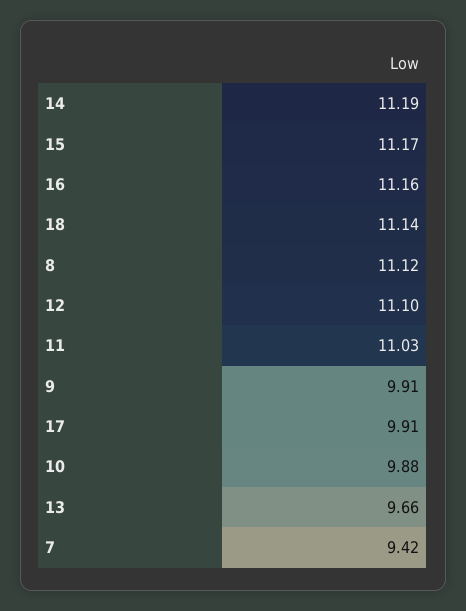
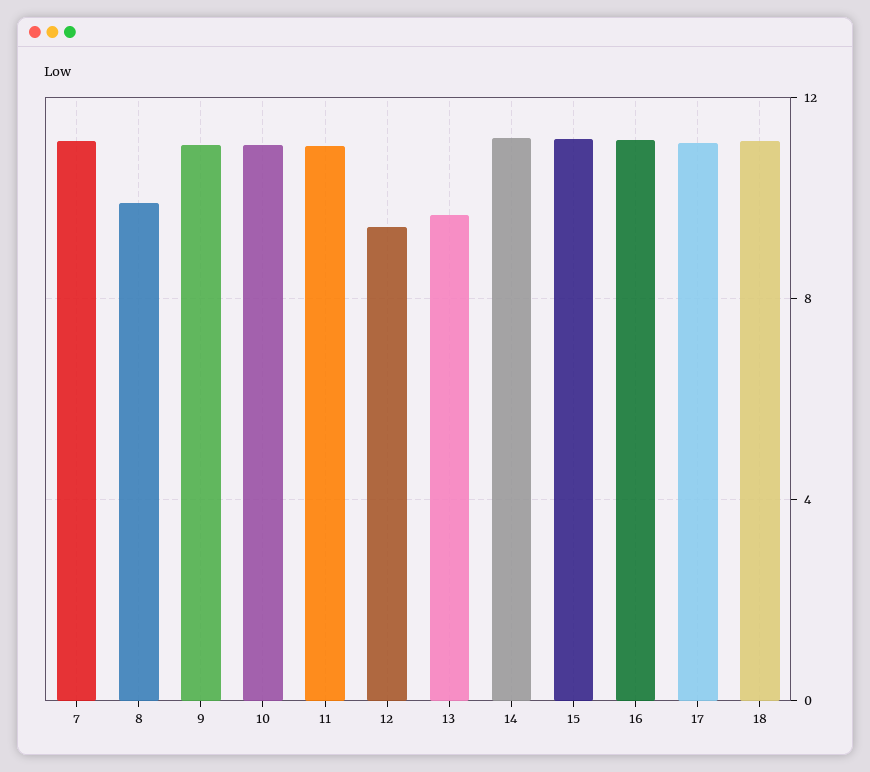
8: 11.12 -> 10
12: 11.1 -> 9.5
9: 9.91 -> 11
17: 9.91 -> 11
10: 9.88 -> 11
7: 9.42 -> 11

